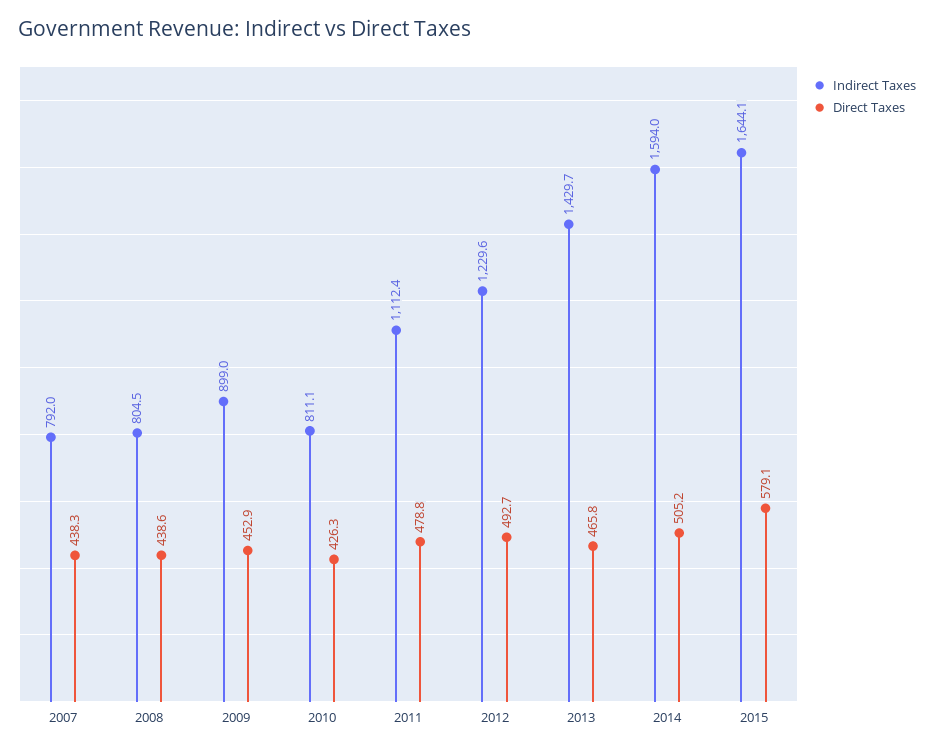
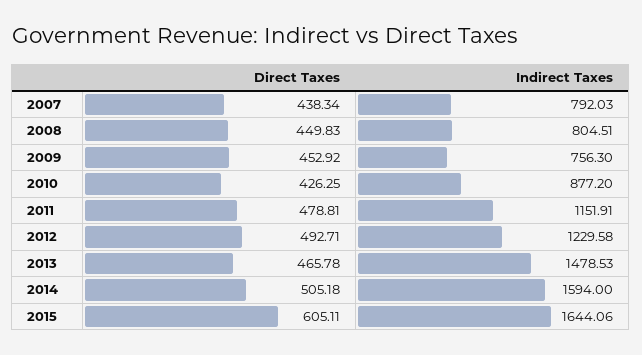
Direct Taxes, 2008: 438.6 -> 449.83
Indirect Taxes, 2009: 899 -> 756.3
Indirect Taxes, 2010: 811.1 -> 877.2
Indirect Taxes, 2011: 1112.4 -> 1151.91
Indirect Taxes, 2013: 1429.7 -> 1478.53
Direct Taxes, 2015: 579.1 -> 605.11

